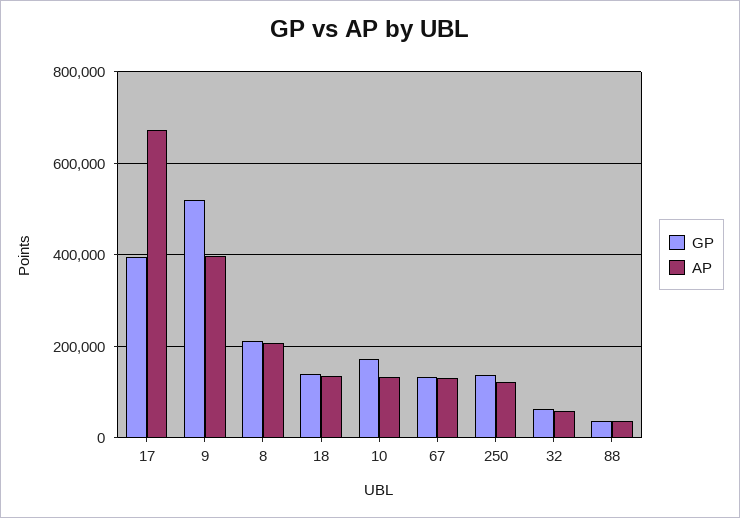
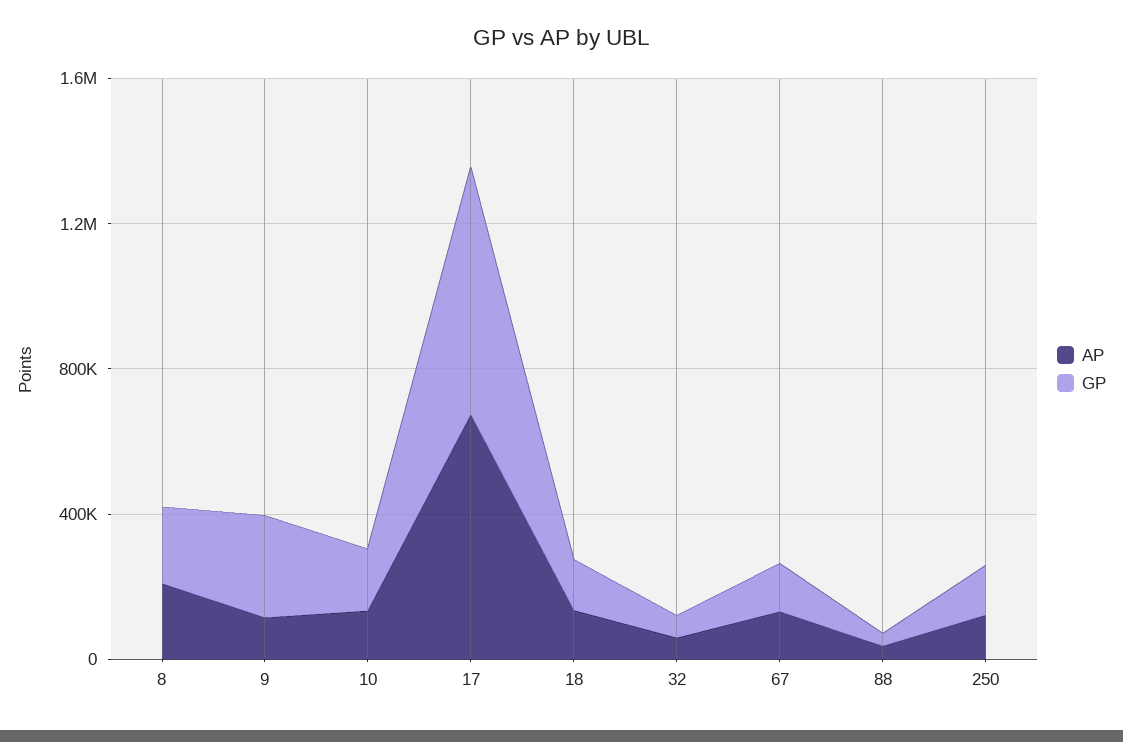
GP, 17: 400000 -> 700000
GP, 9: 520000 -> 300000
AP, 9: 400000 -> 100000

